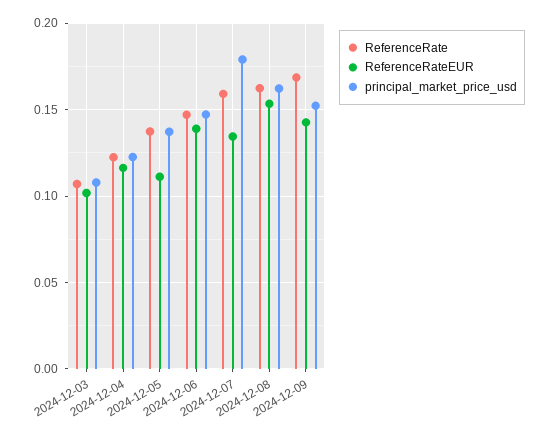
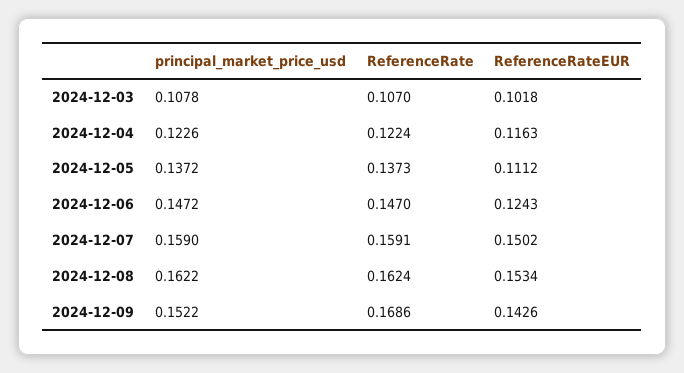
ReferenceRateEUR, 2024-12-06: 0.14 -> 0.1243
ReferenceRateEUR, 2024-12-07: 0.135 -> 0.1502
principal_market_price_usd, 2024-12-07: 0.18 -> 0.159

